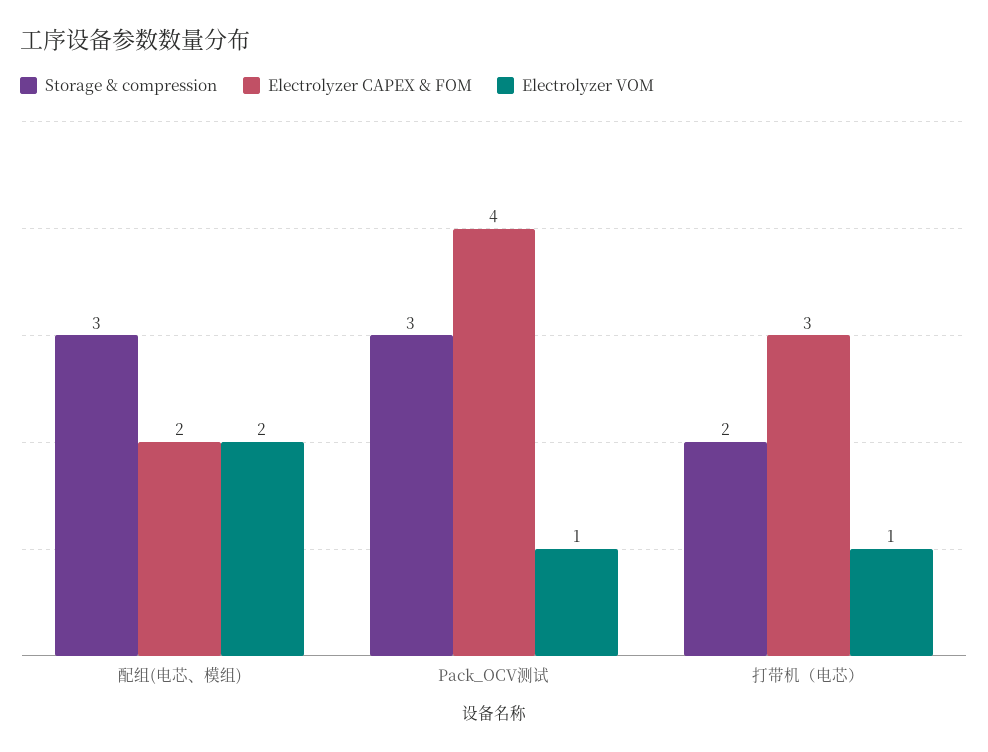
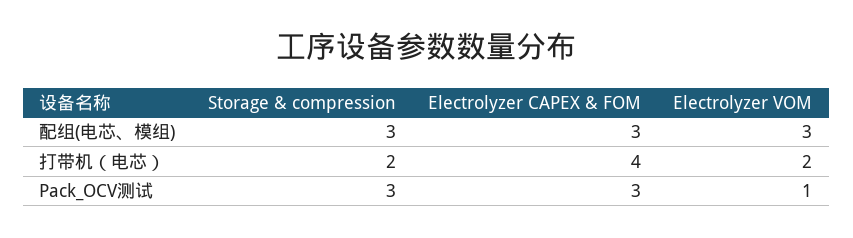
Electrolyzer CAPEX & FOM, 配组(电芯、模组): 2 -> 3
Electrolyzer VOM, 配组(电芯、模组): 2 -> 3
Electrolyzer CAPEX & FOM, Pack_OCV测试: 4 -> 3
Electrolyzer CAPEX & FOM, 打带机（电芯）: 3 -> 4
Electrolyzer VOM, 打带机（电芯）: 1 -> 2

